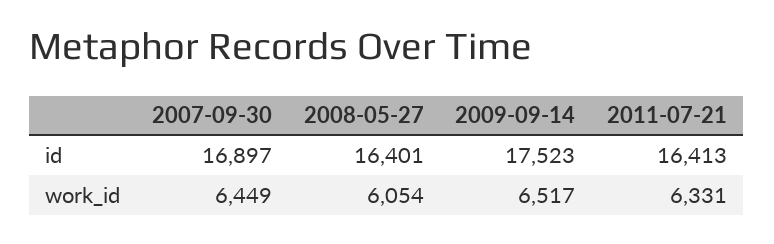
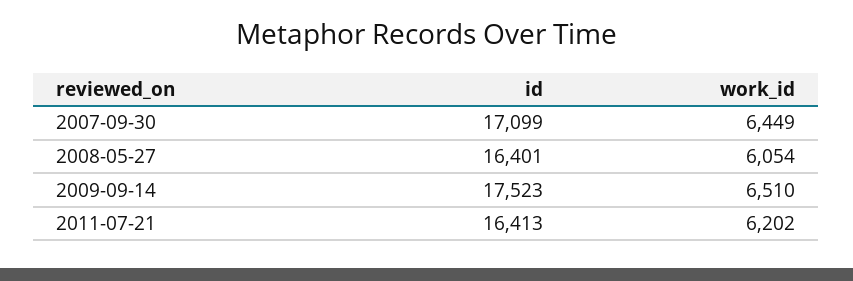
2007-09-30, id: 16897 -> 17099
2009-09-14, work_id: 6517 -> 6510
2011-07-21, work_id: 6331 -> 6202

